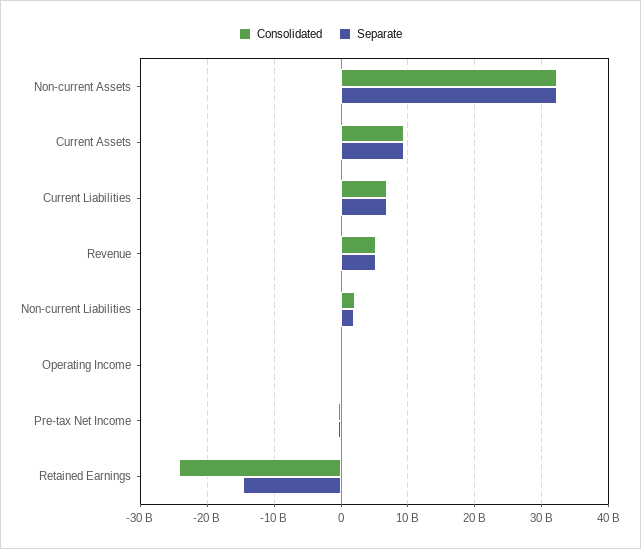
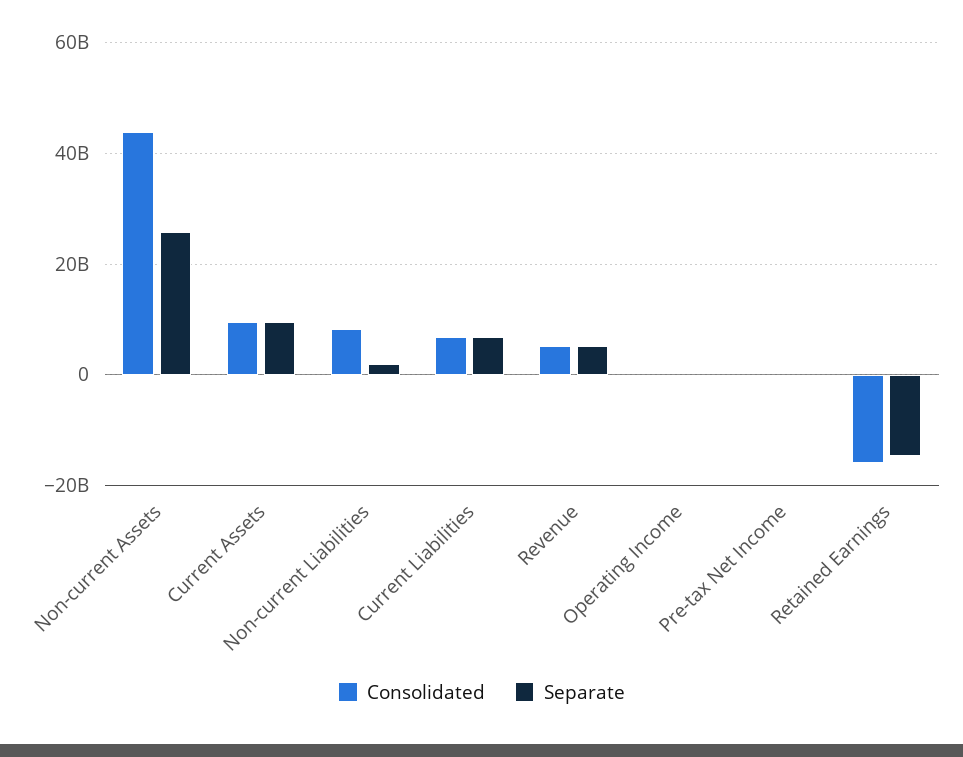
Consolidated, Non-current Assets: 32000000000 -> 44000000000
Separate, Non-current Assets: 32000000000 -> 26000000000
Consolidated, Non-current Liabilities: 2000000000 -> 8000000000
Consolidated, Retained Earnings: -24000000000 -> -16000000000

